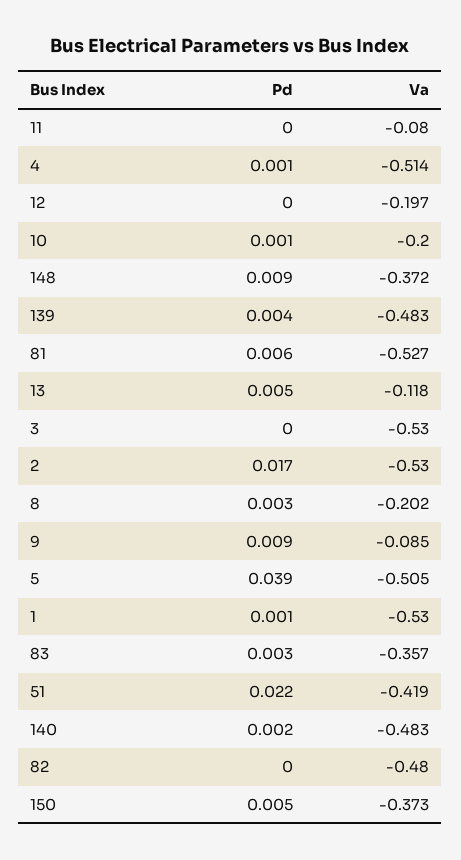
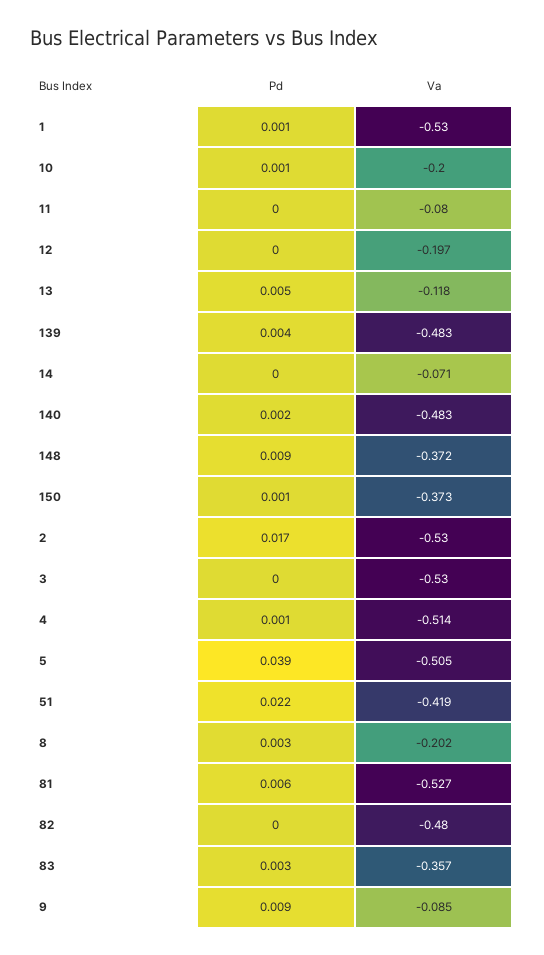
Pd, 150: 0.005 -> 0.001
Pd, 14: none -> 0
Va, 14: none -> -0.071

